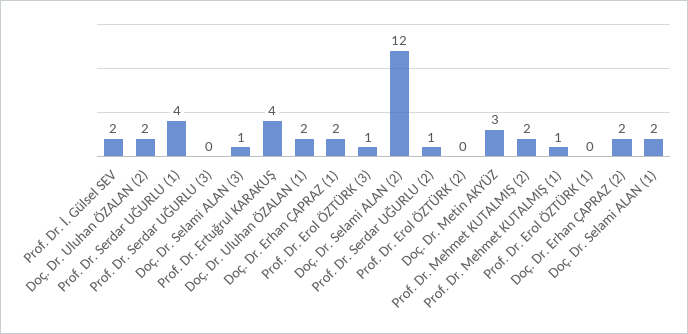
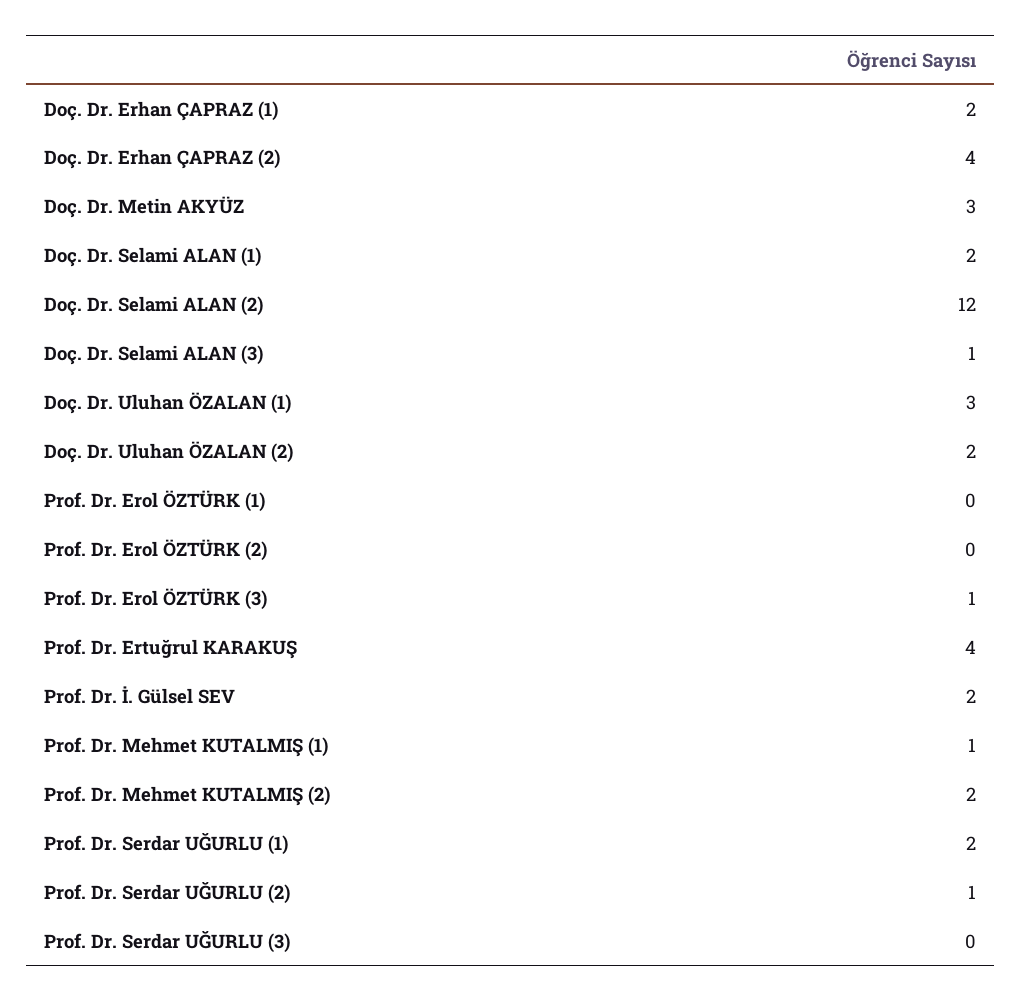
Prof. Dr. Serdar UĞURLU (1): 4 -> 2
Doç. Dr. Uluhan ÖZALAN (1): 2 -> 3
Doç. Dr. Erhan ÇAPRAZ (2): 2 -> 4

